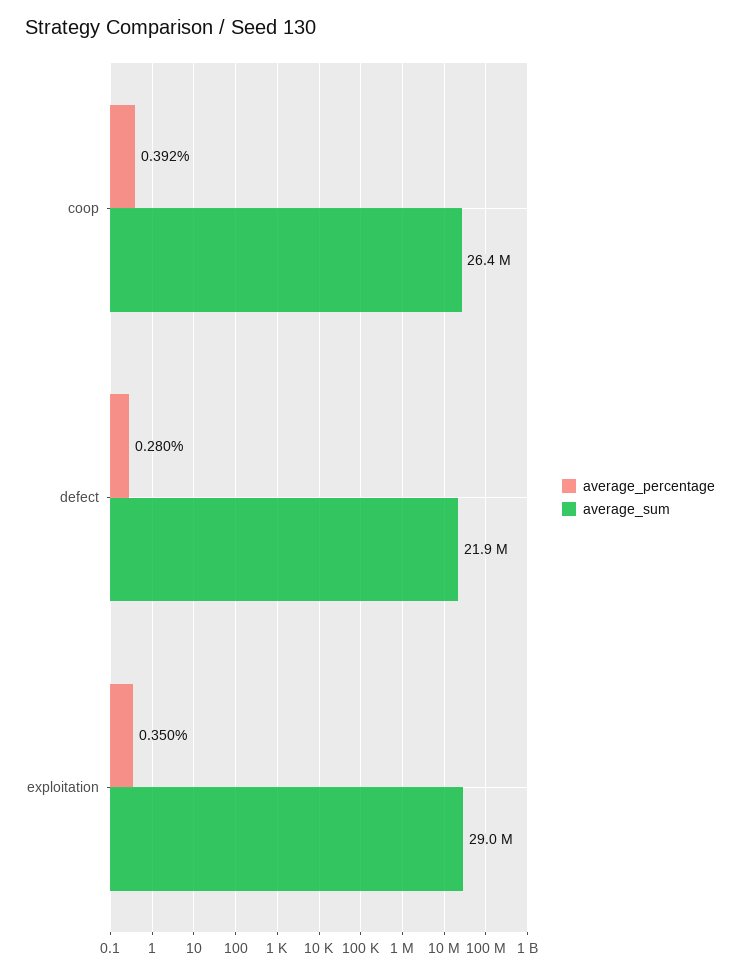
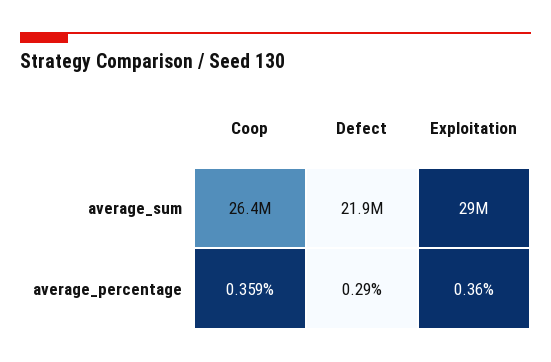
average_percentage, coop: 0.392 -> 0.359
average_percentage, defect: 0.28 -> 0.29
average_percentage, exploitation: 0.35 -> 0.36

